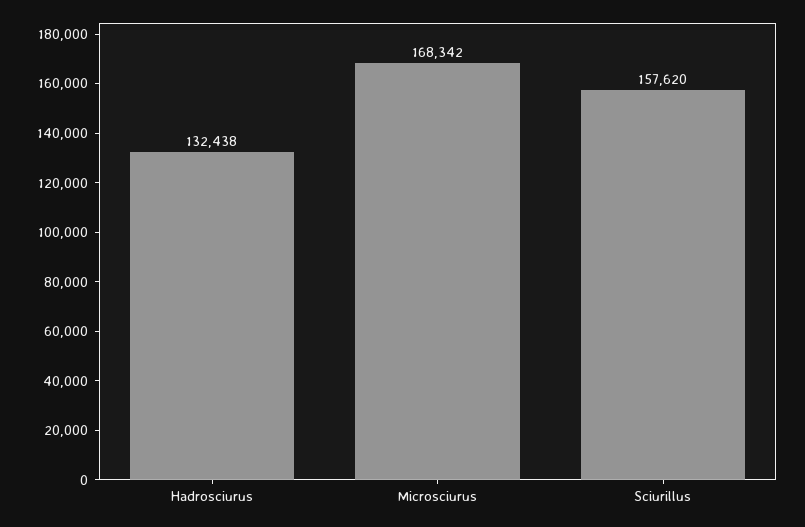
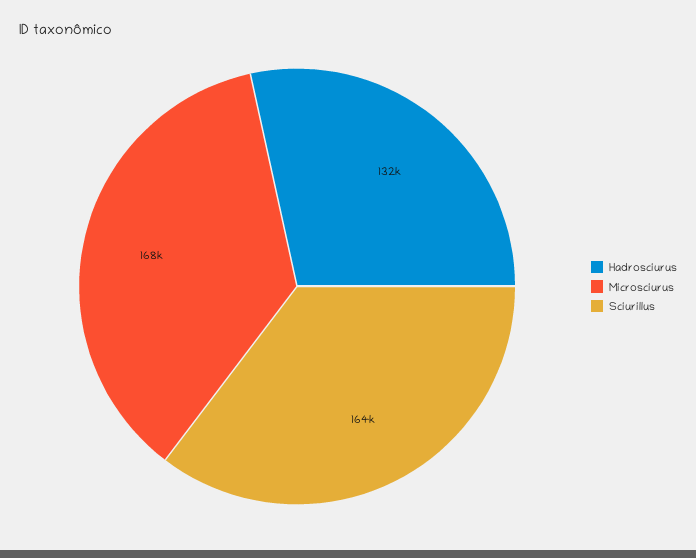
Sciurillus: 157620 -> 164000

